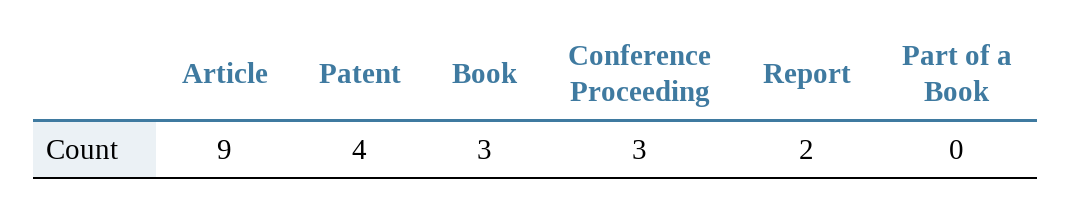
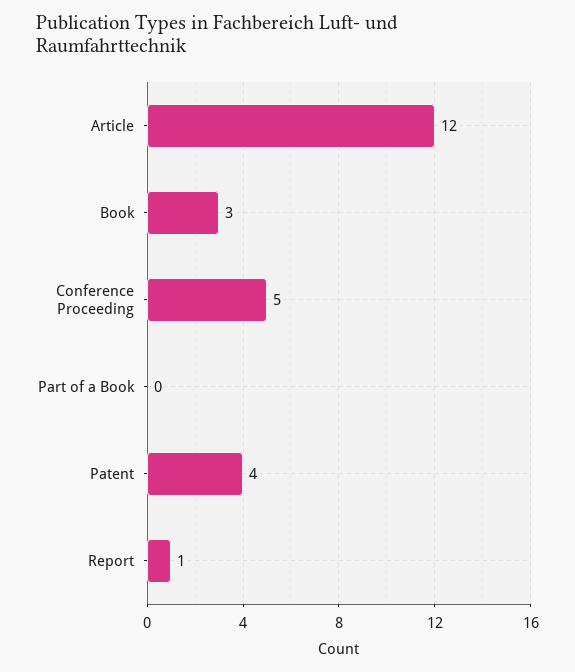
Article: 9 -> 12
Conference Proceeding: 3 -> 5
Report: 2 -> 1

